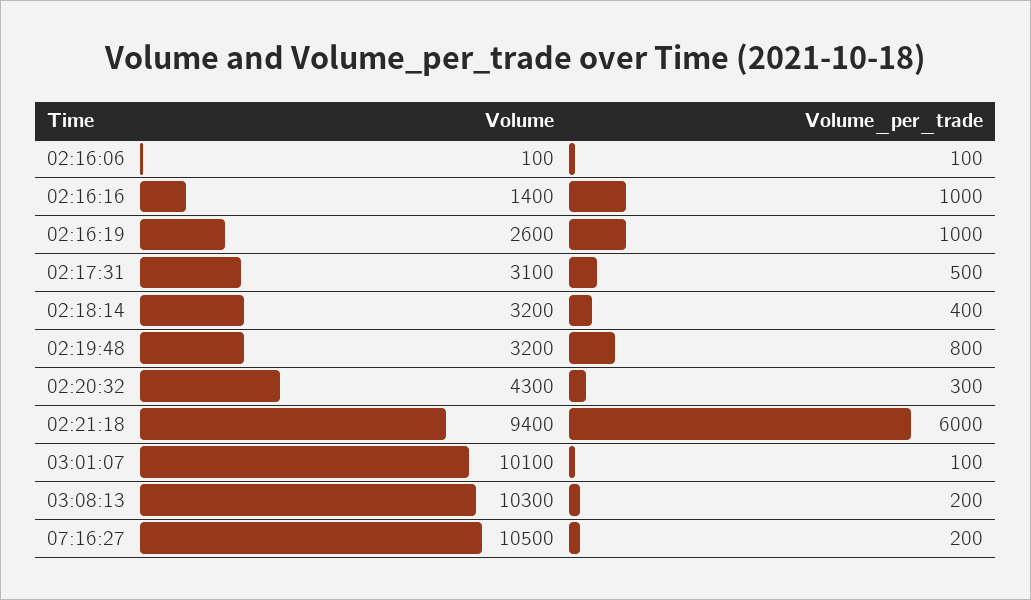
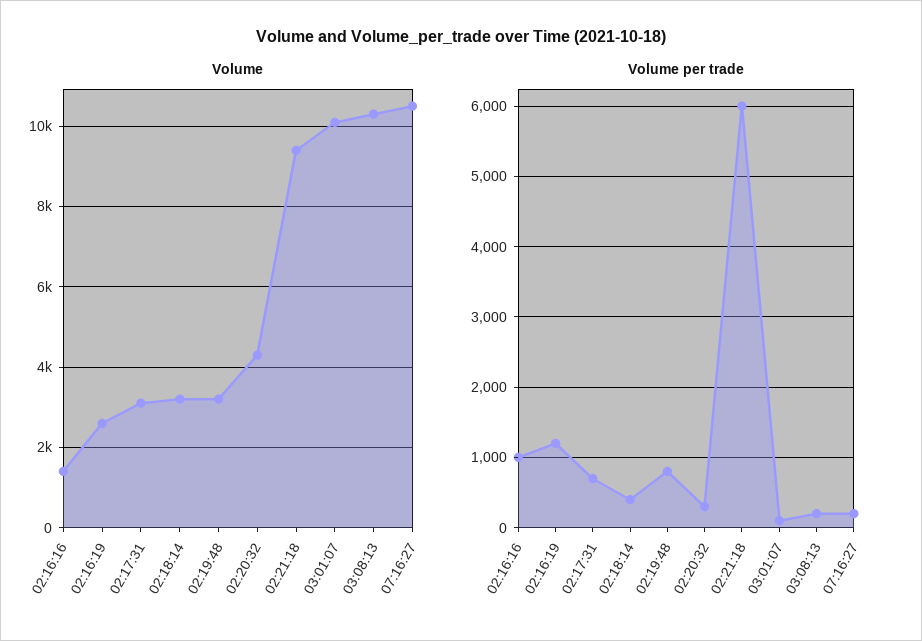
Volume, 02:16:06: 100 -> none
Volume_per_trade, 02:16:06: 100 -> none
Volume_per_trade, 02:16:19: 1000 -> 1200
Volume_per_trade, 02:17:31: 500 -> 700

